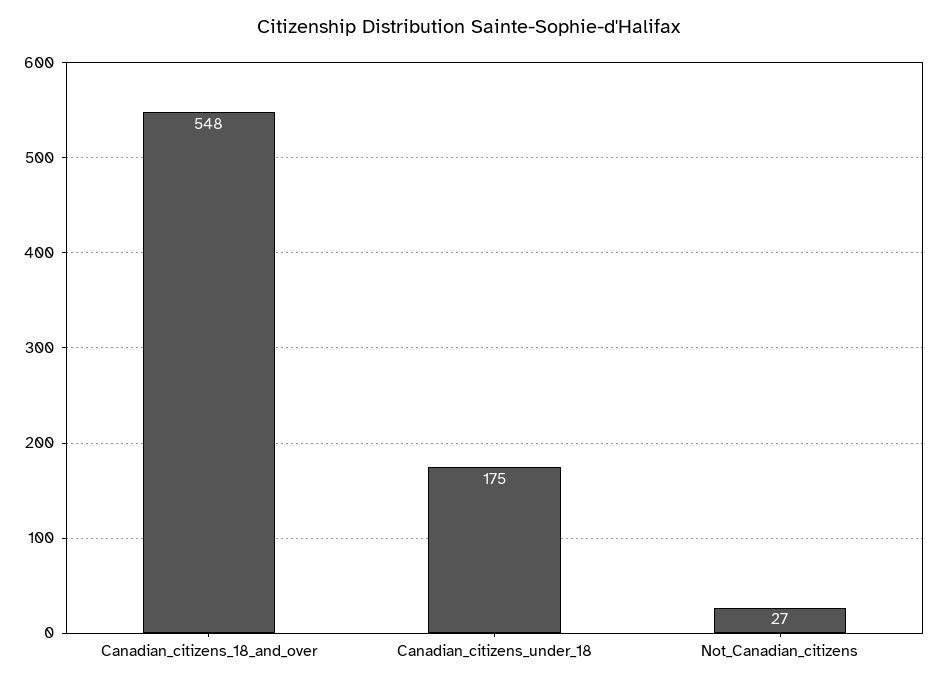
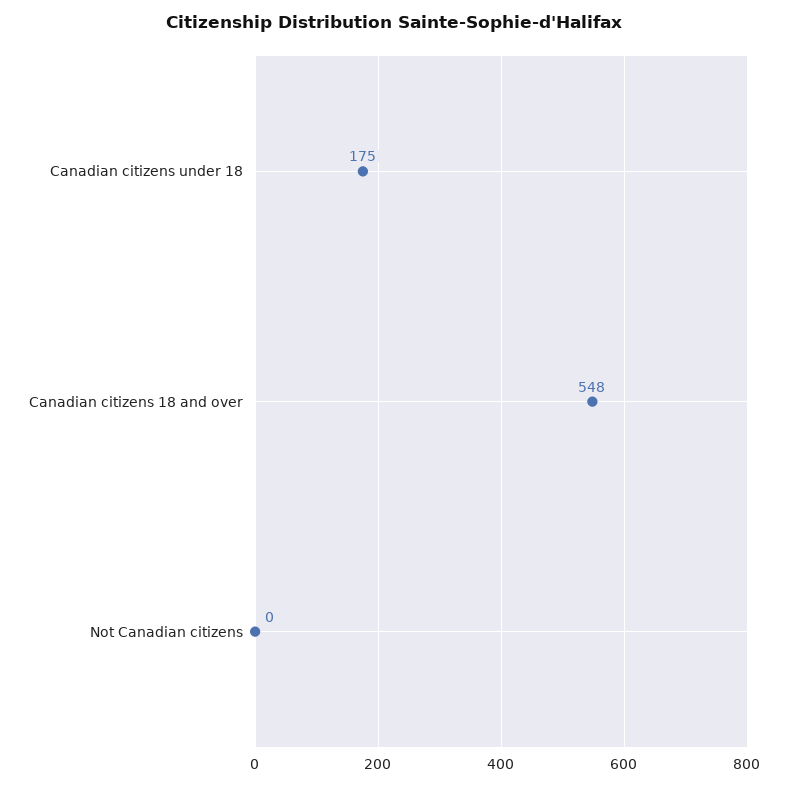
Not_Canadian_citizens: 27 -> 0

